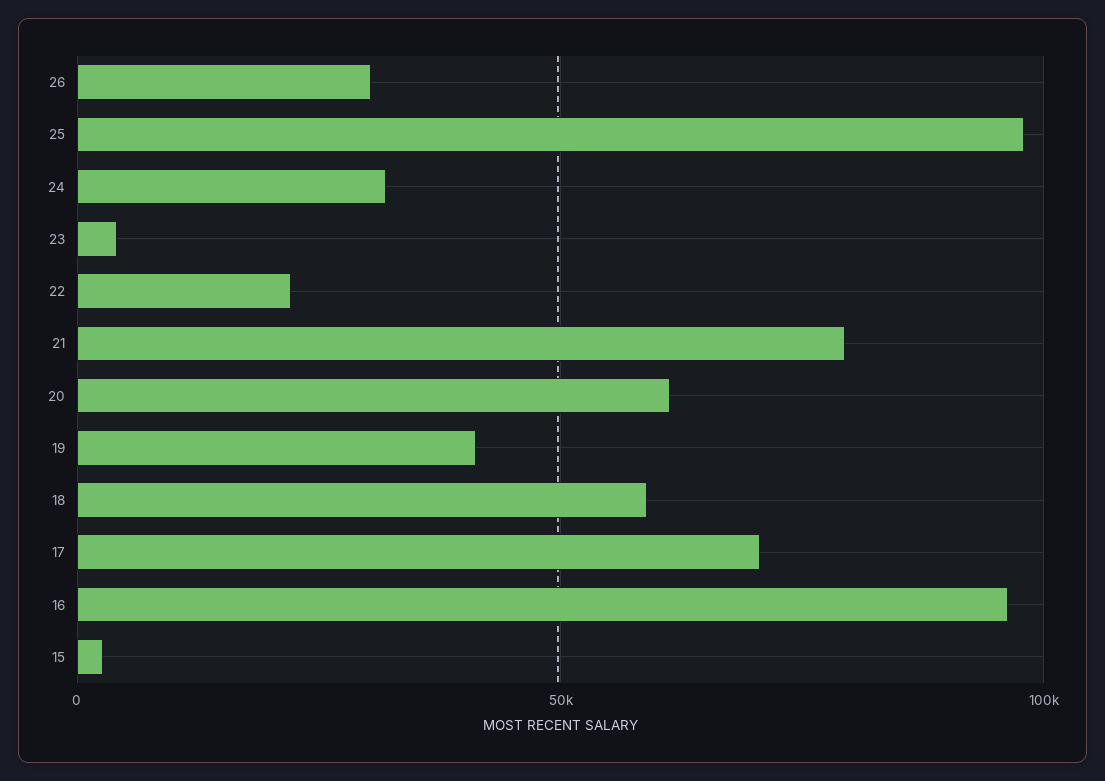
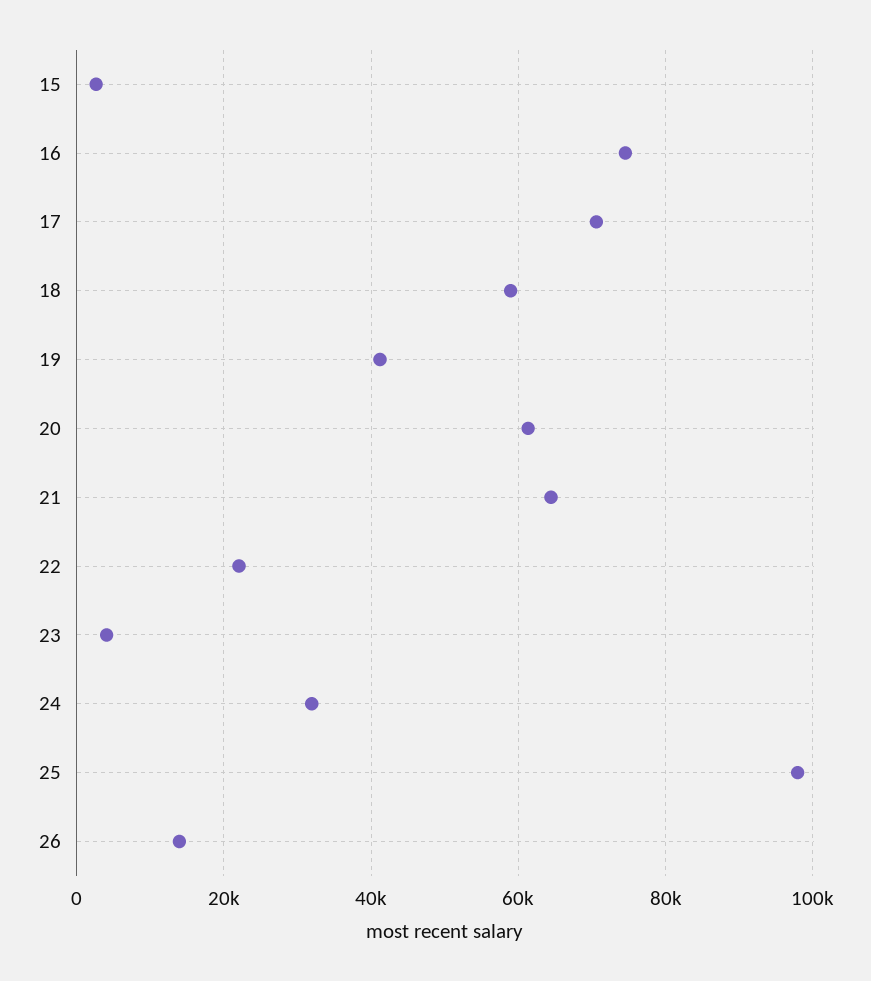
26: 30000 -> 14000
21: 80000 -> 64000
16: 95000 -> 74000

